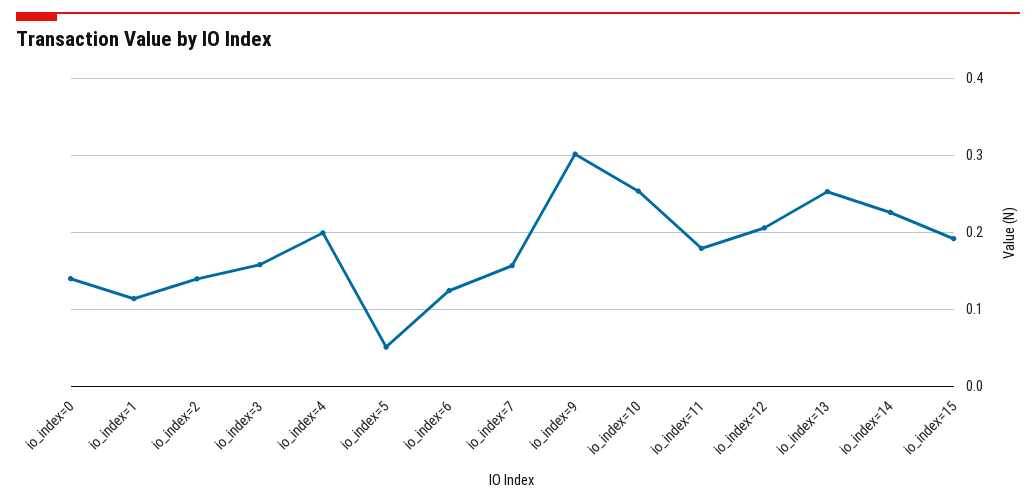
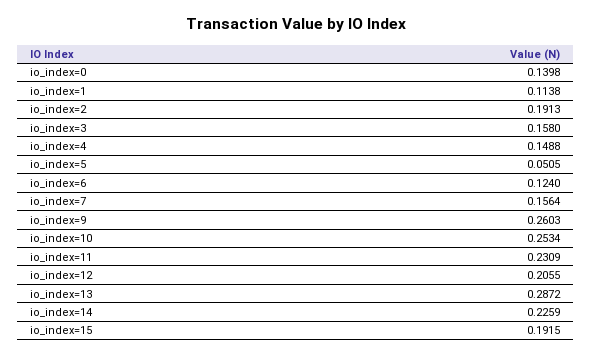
io_index=2: 0.14 -> 0.1913
io_index=4: 0.2 -> 0.1488
io_index=9: 0.3 -> 0.2603
io_index=11: 0.18 -> 0.2309
io_index=13: 0.25 -> 0.2872

